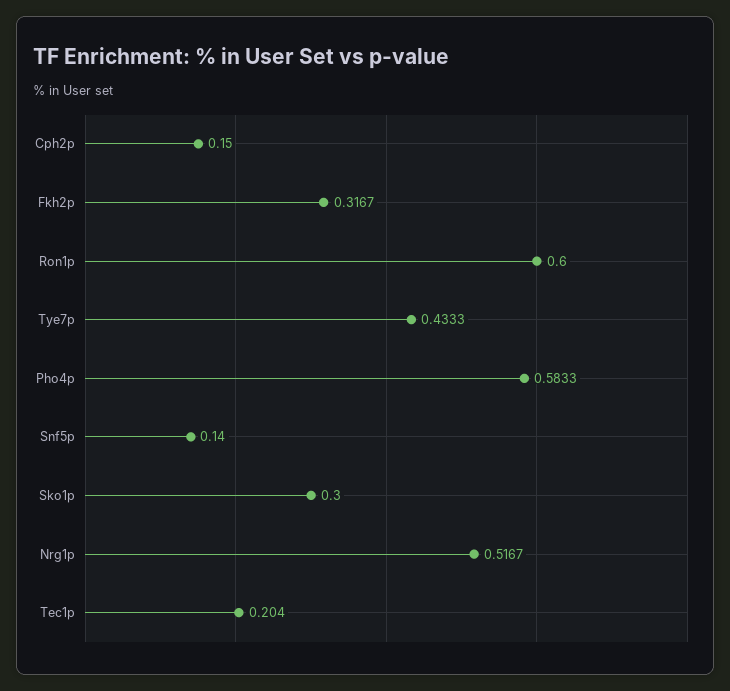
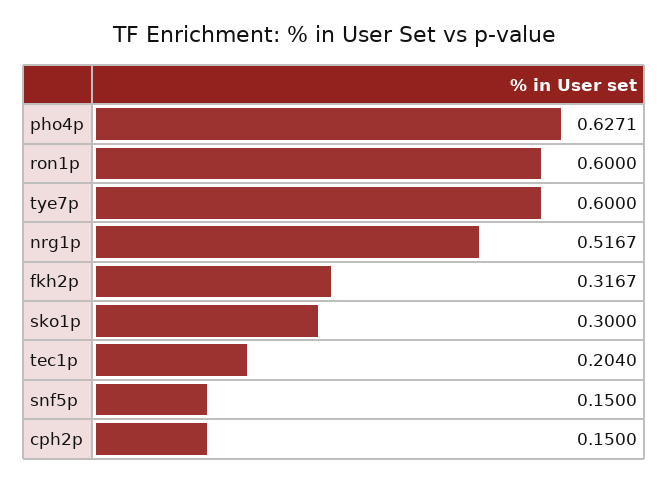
Tye7p: 0.4333 -> 0.6
Pho4p: 0.5833 -> 0.6271
Snf5p: 0.14 -> 0.15

